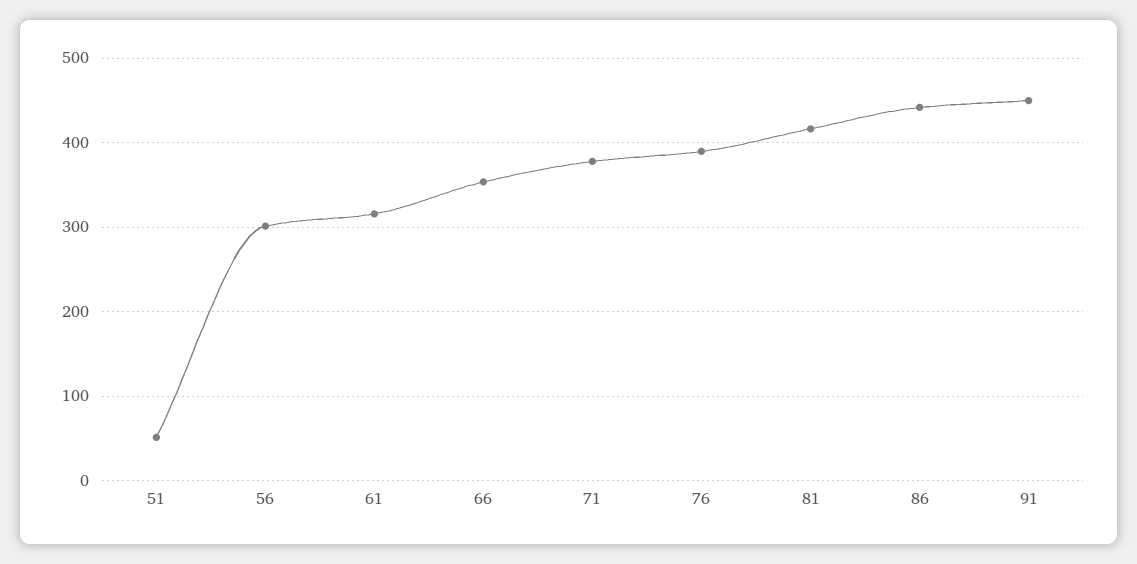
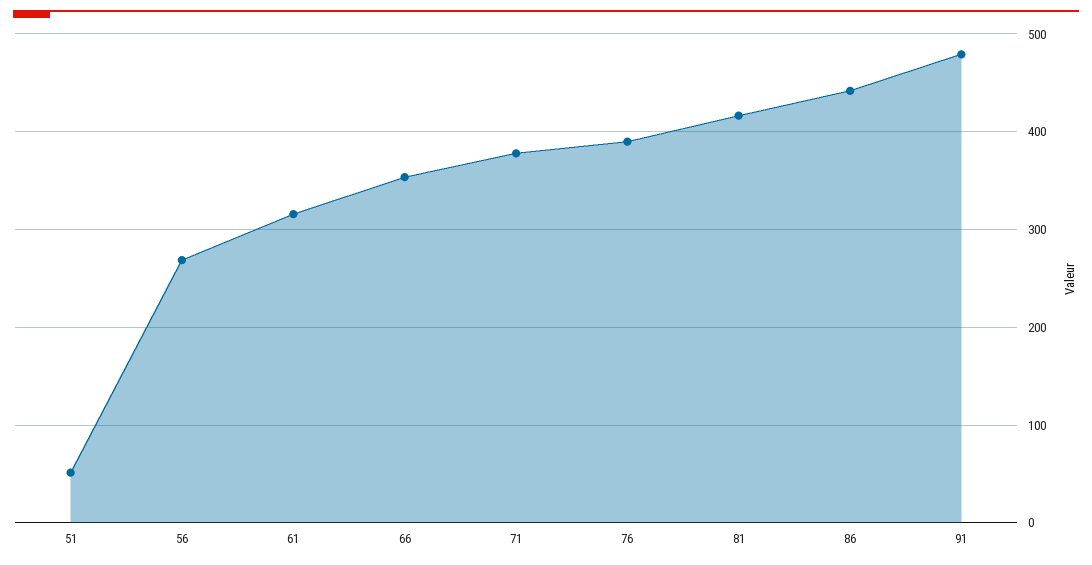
56: 300 -> 270
91: 450 -> 480

